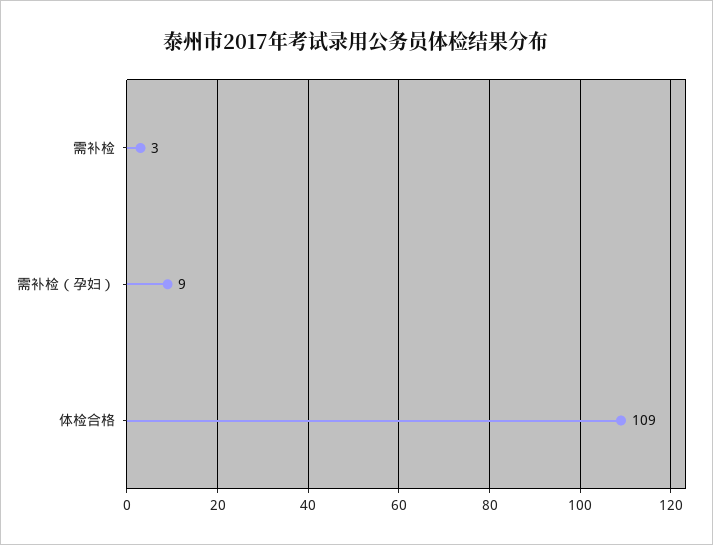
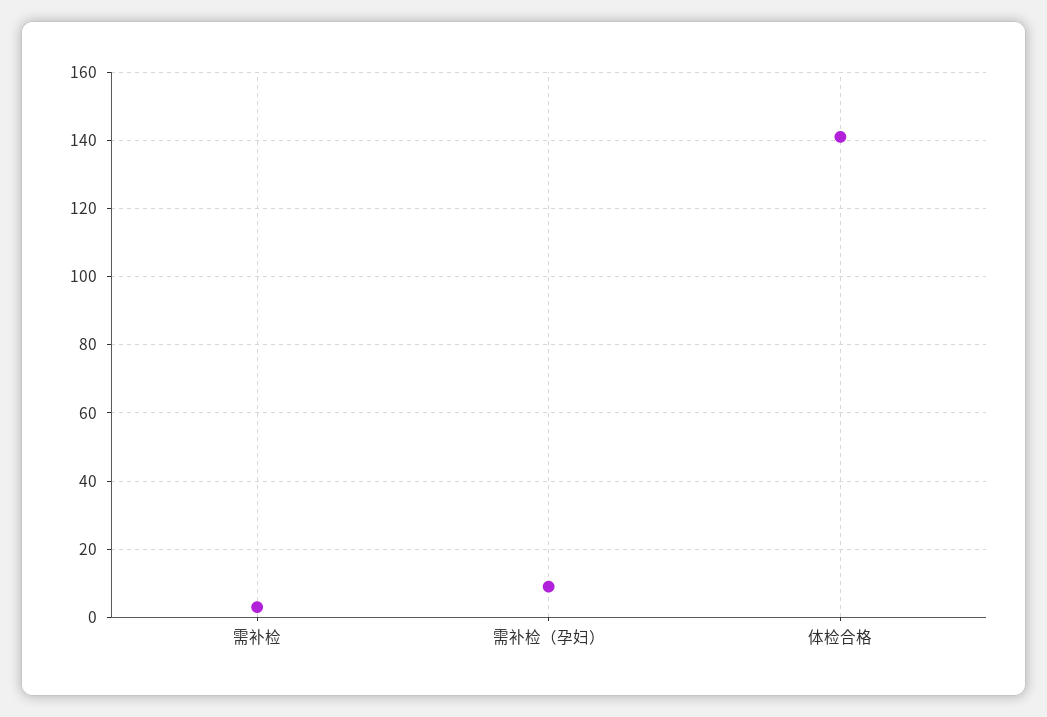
体检合格: 109 -> 140

